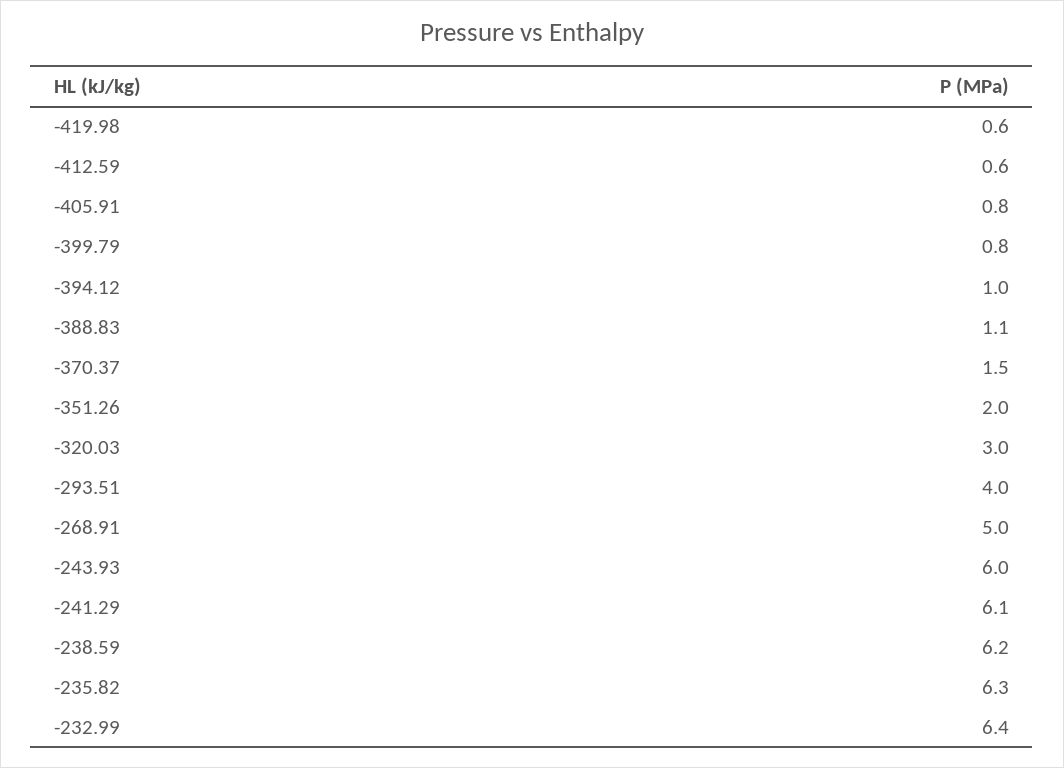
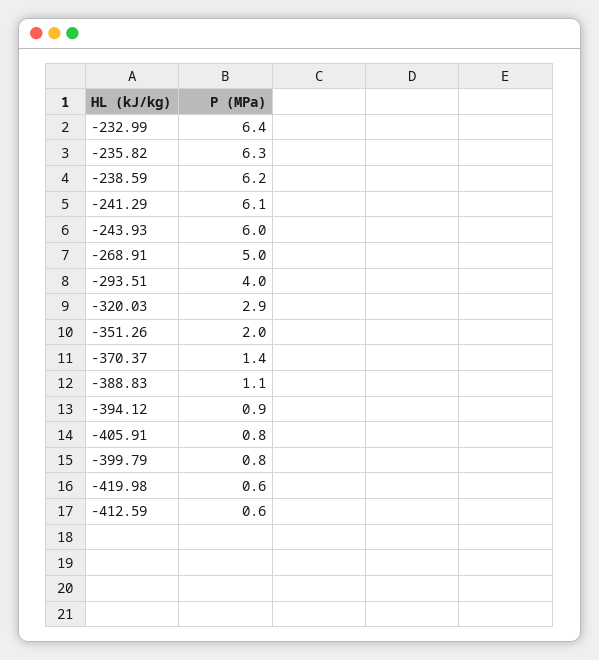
-394.12: 1 -> 0.9
-370.37: 1.5 -> 1.4
-320.03: 3 -> 2.9

